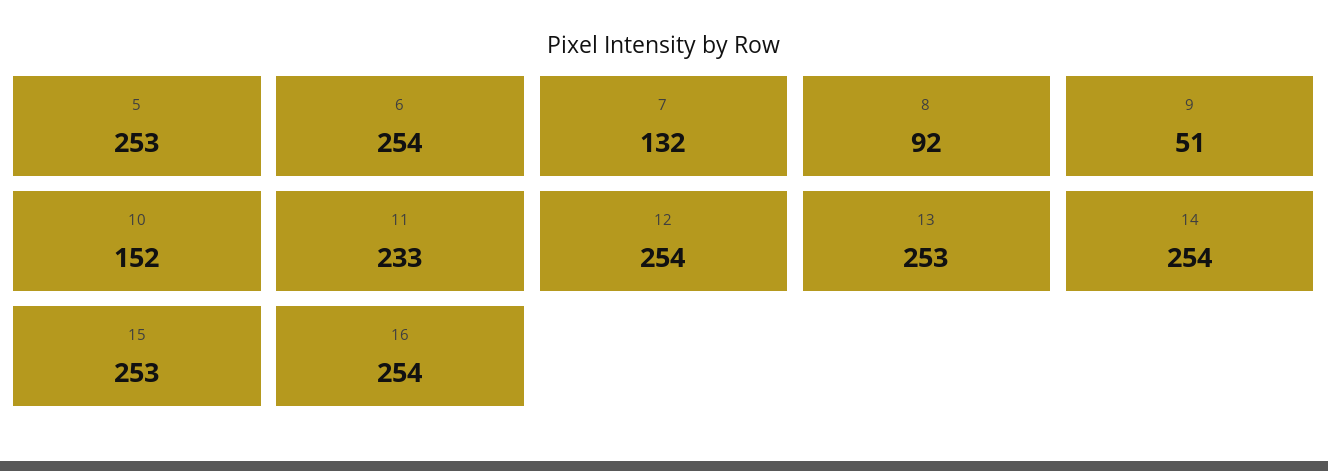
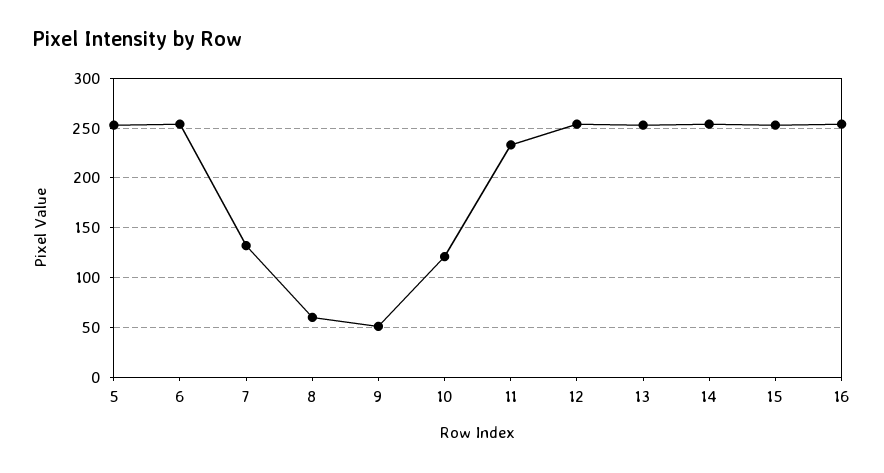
8: 92 -> 60
10: 152 -> 120

